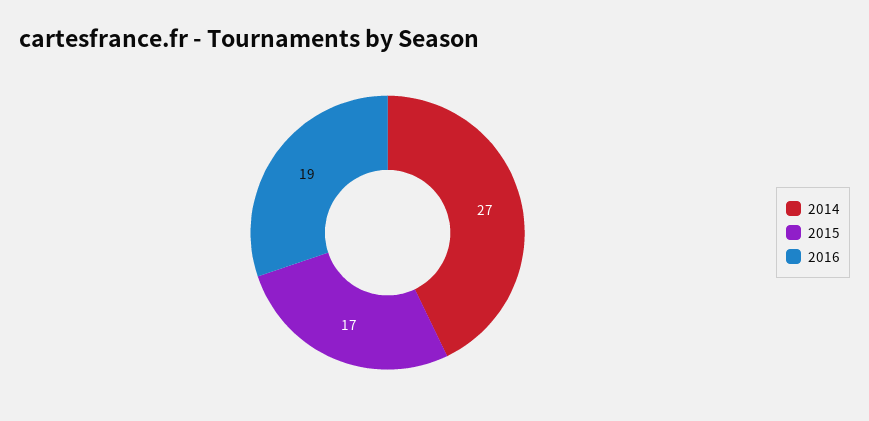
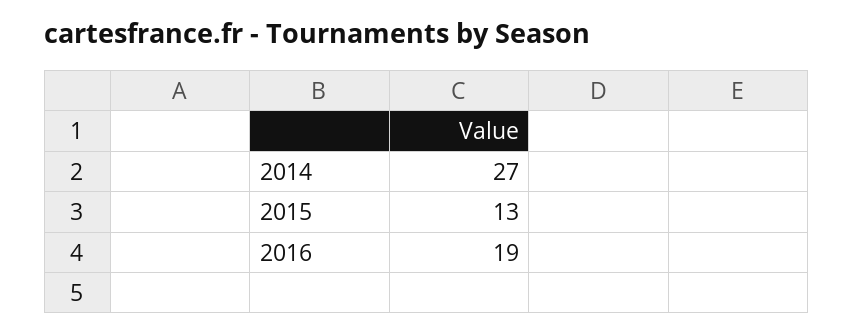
2015: 17 -> 13

